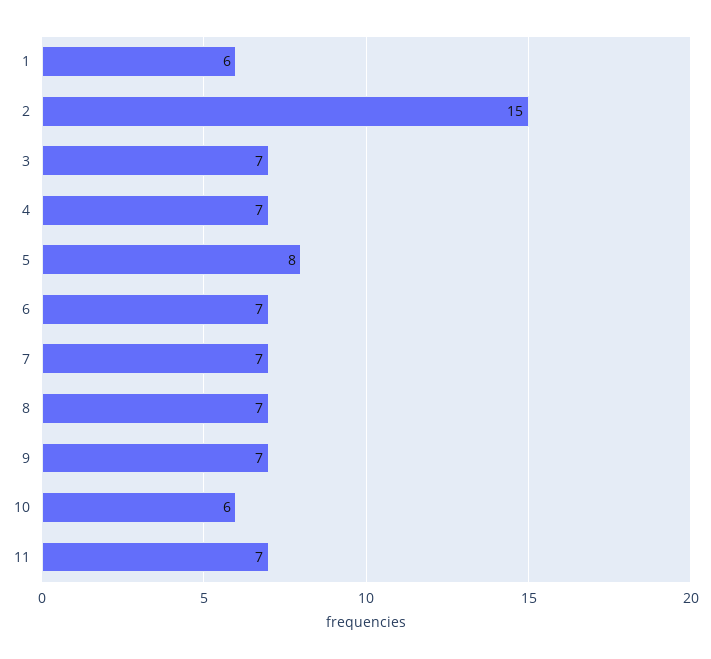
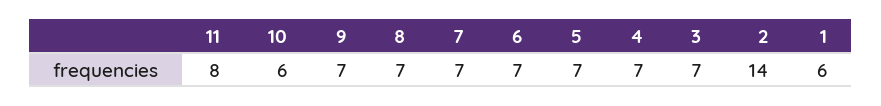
2: 15 -> 14
5: 8 -> 7
11: 7 -> 8

